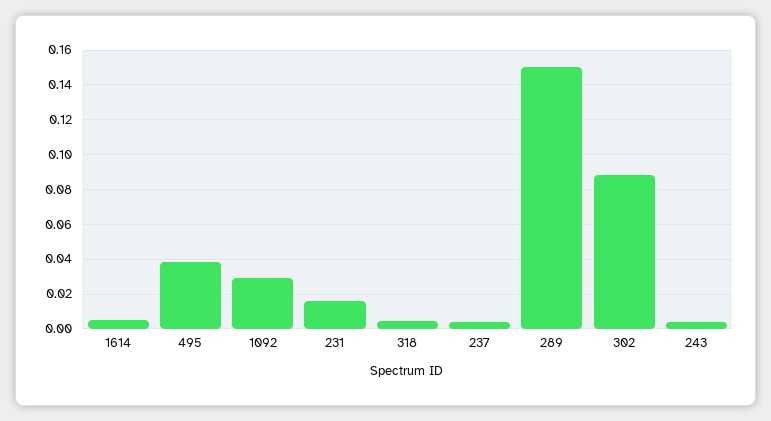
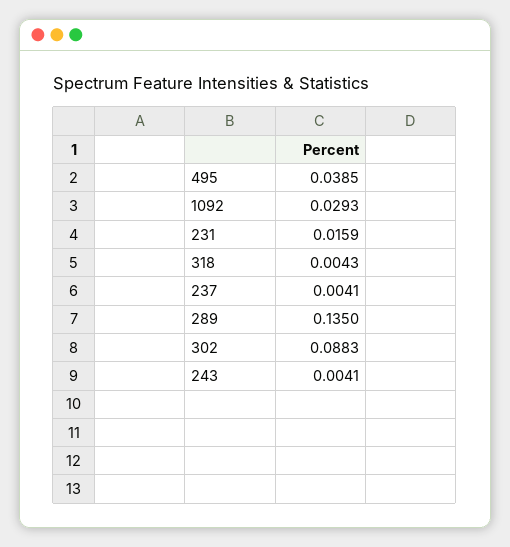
1614: 0.005 -> none
289: 0.15 -> 0.135

